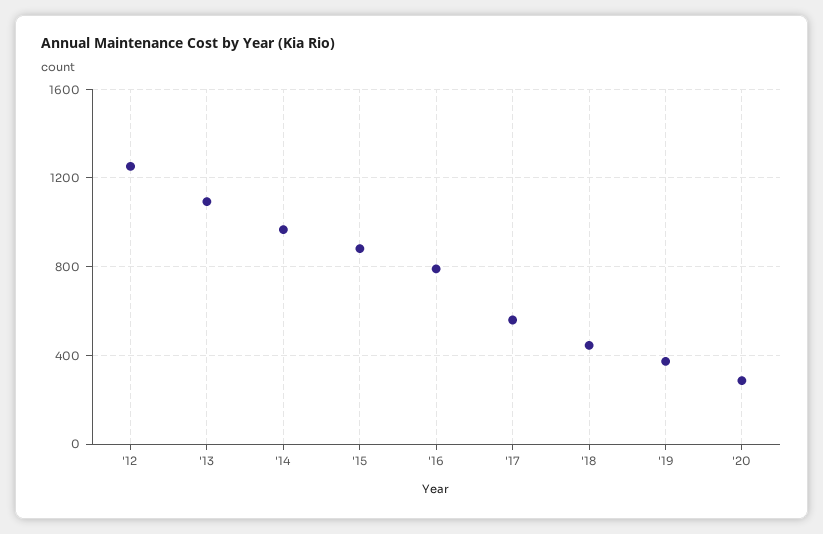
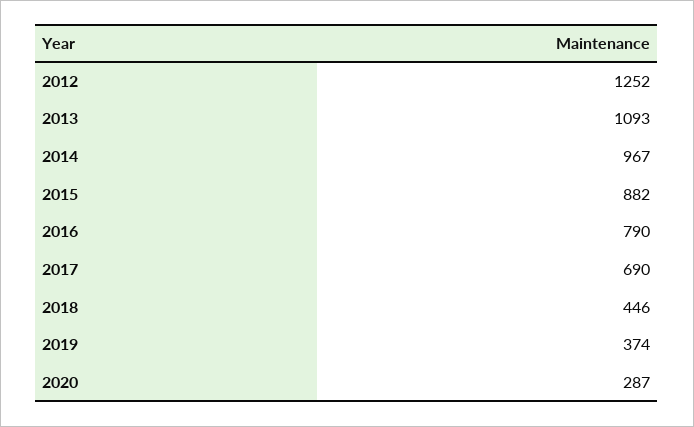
'17: 550 -> 690

